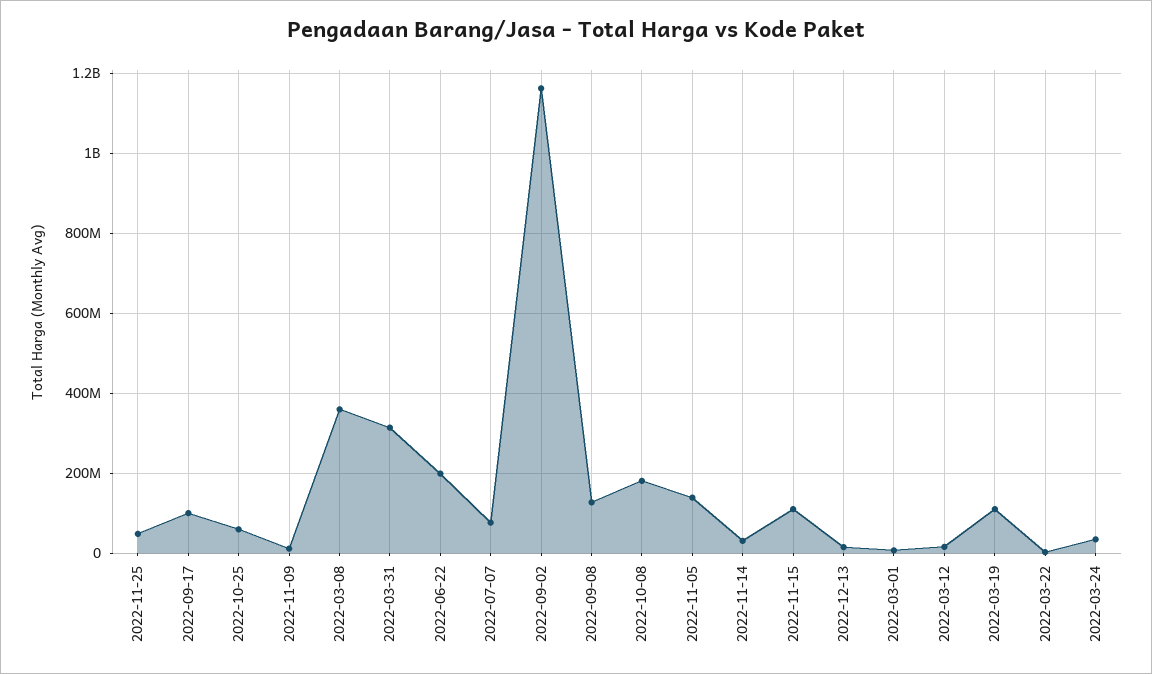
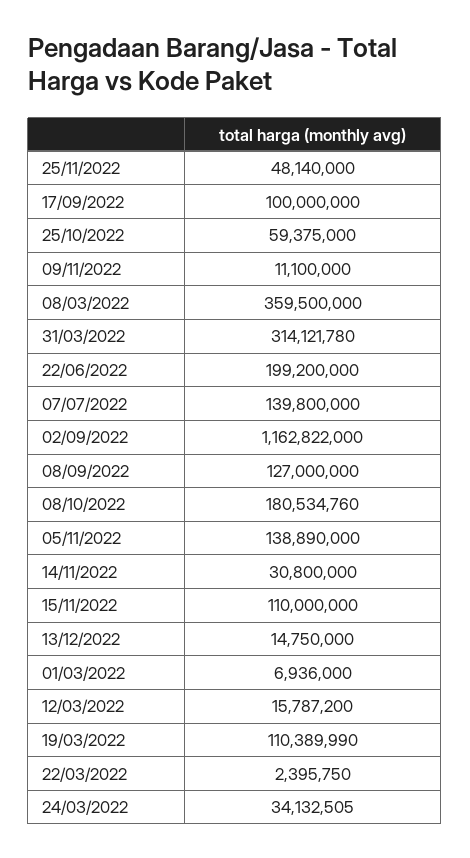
2022-07-07: 80000000 -> 139800000

